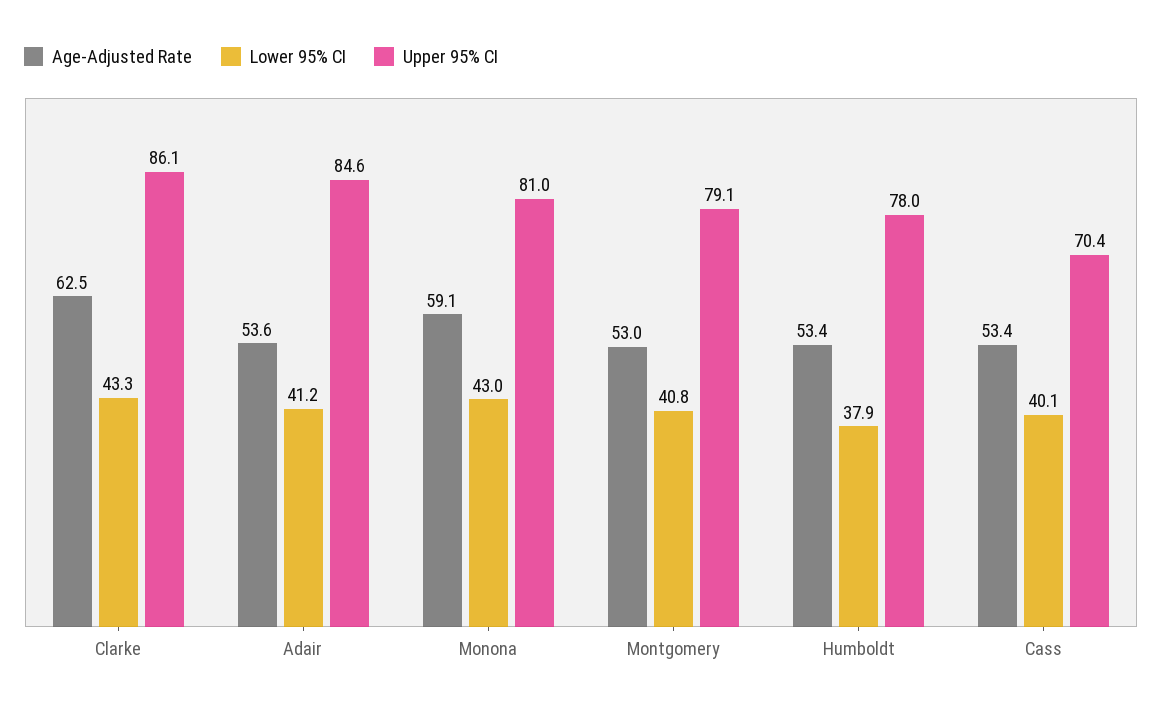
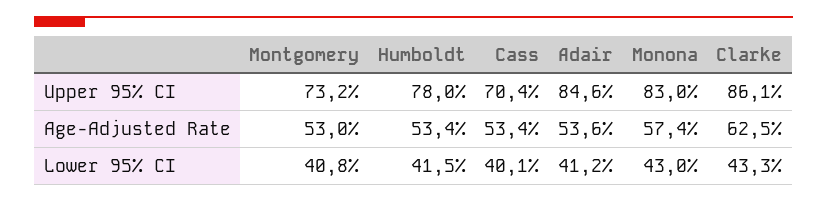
Age-Adjusted Rate, Monona: 59.1 -> 57.4
Upper 95% CI, Monona: 81 -> 83
Upper 95% CI, Montgomery: 79.1 -> 73.2
Lower 95% CI, Humboldt: 37.9 -> 41.5

